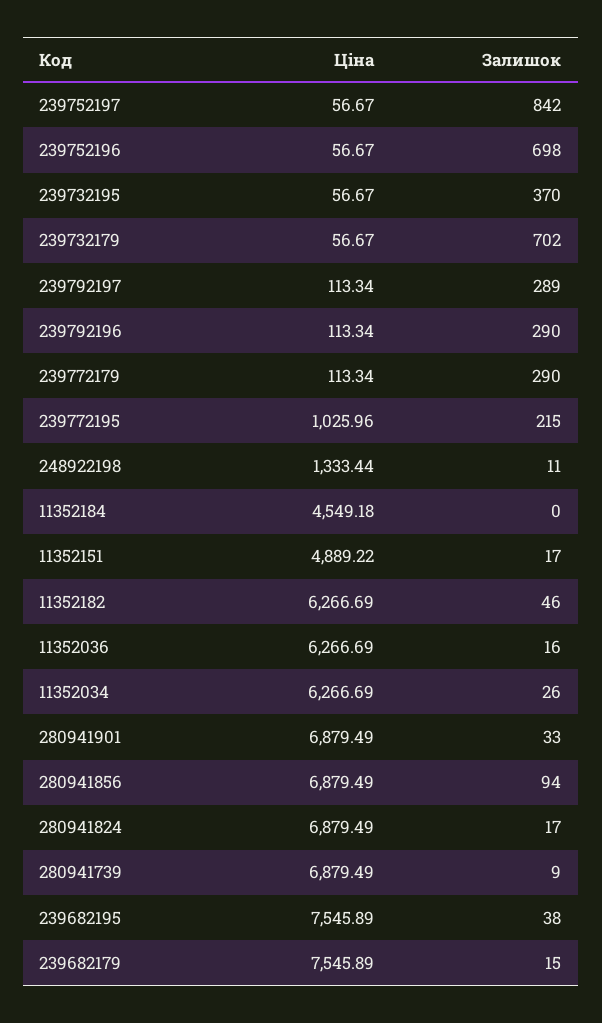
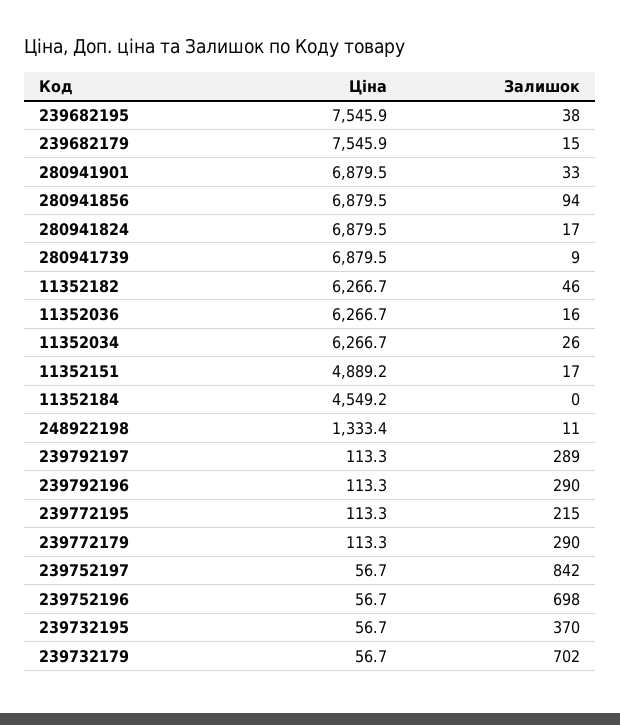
Ціна, 239772195: 1025.96 -> 113.3

